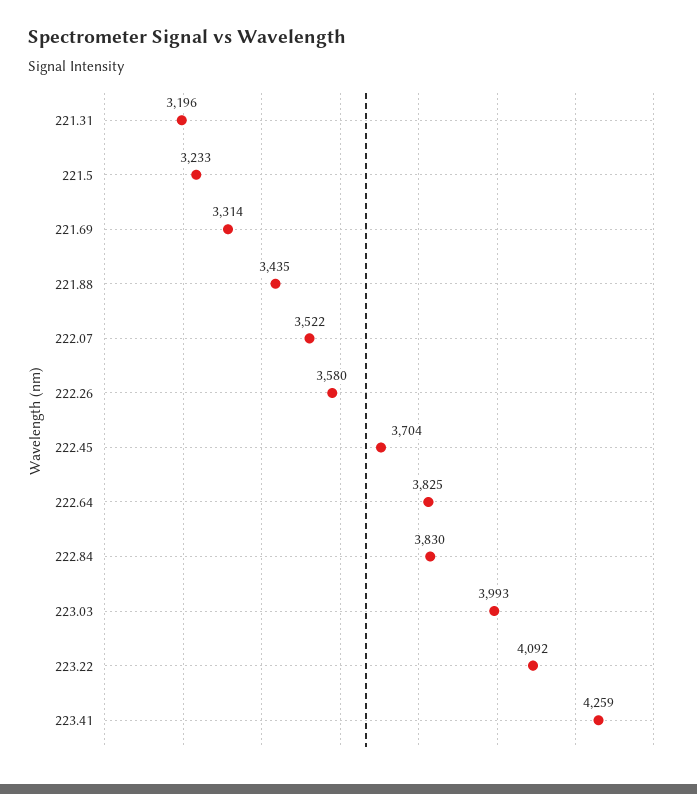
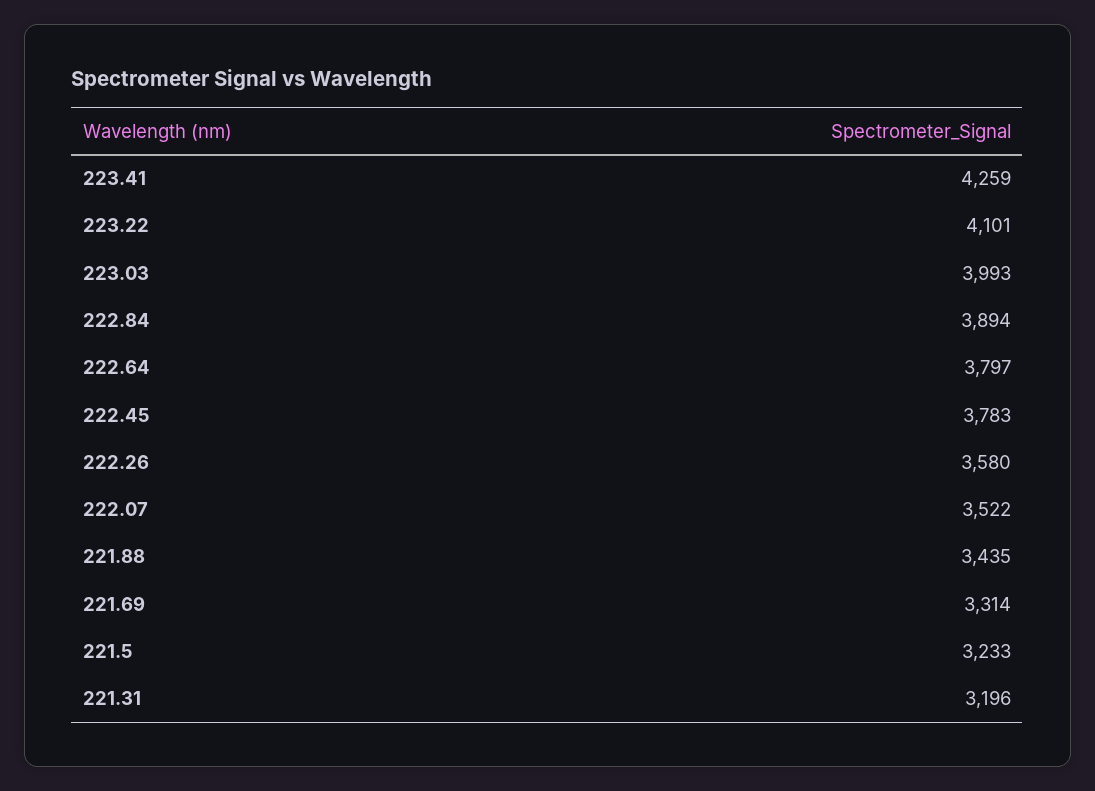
222.45: 3704 -> 3783
222.64: 3825 -> 3797
222.84: 3830 -> 3894
223.22: 4092 -> 4101

